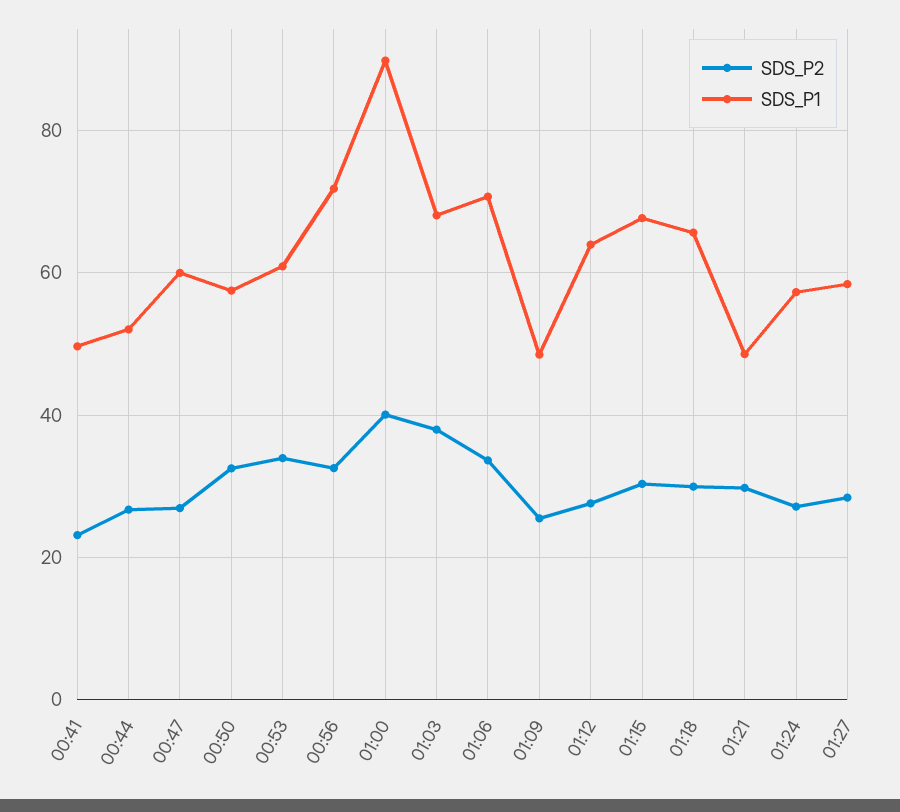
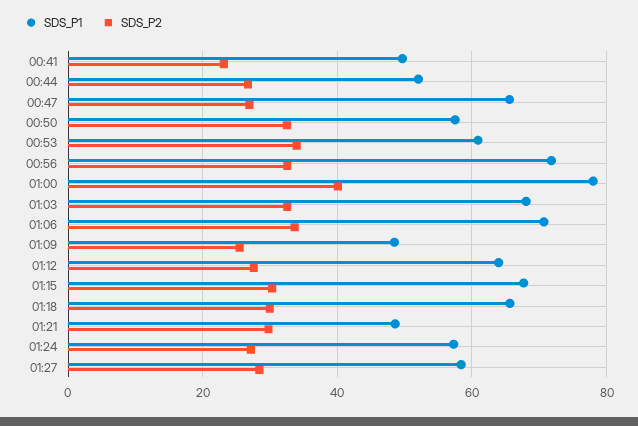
SDS_P1, 00:47: 60 -> 66
SDS_P1, 01:00: 90 -> 78
SDS_P2, 01:03: 38 -> 32

